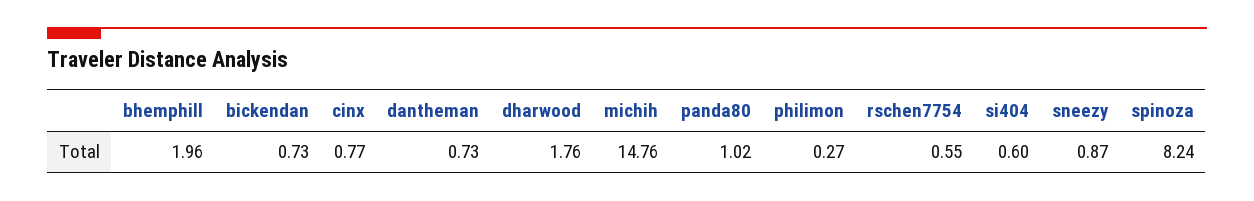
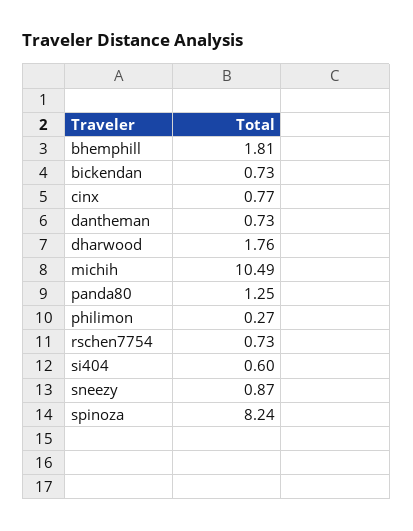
bhemphill: 1.96 -> 1.81
michih: 14.76 -> 10.49
panda80: 1.02 -> 1.25
rschen7754: 0.55 -> 0.73

